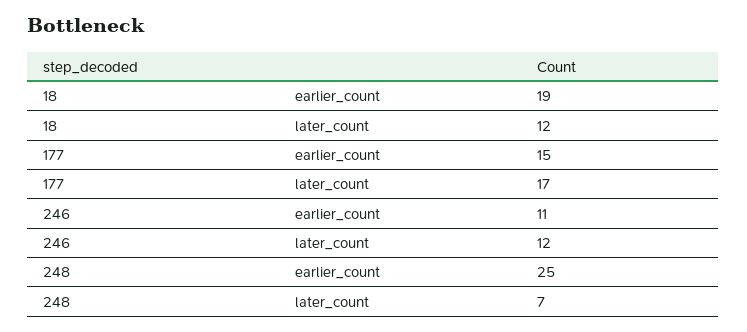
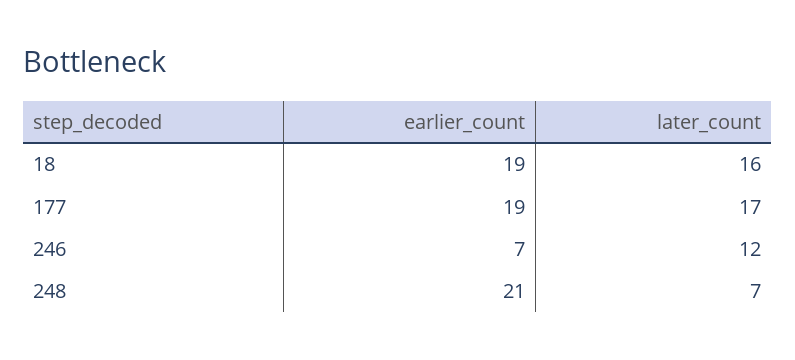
18, later_count: 12 -> 16
177, earlier_count: 15 -> 19
246, earlier_count: 11 -> 7
248, earlier_count: 25 -> 21

